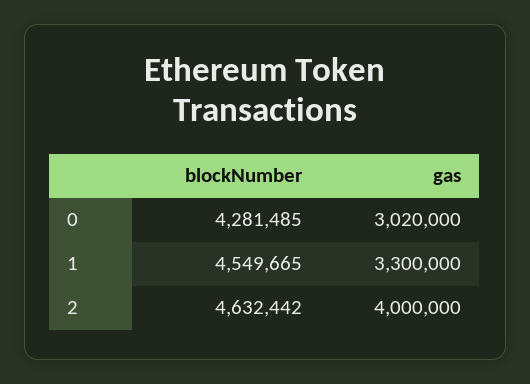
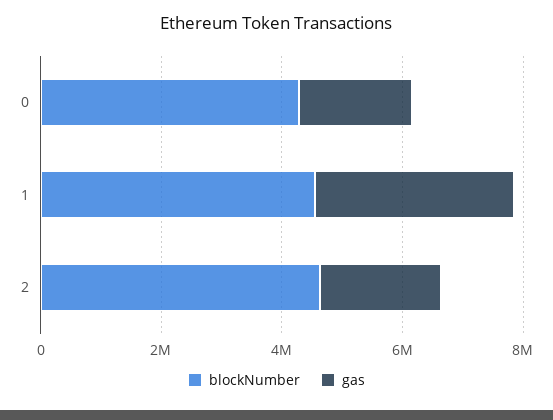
gas, 0: 3020000 -> 2000000
gas, 2: 4000000 -> 2000000

